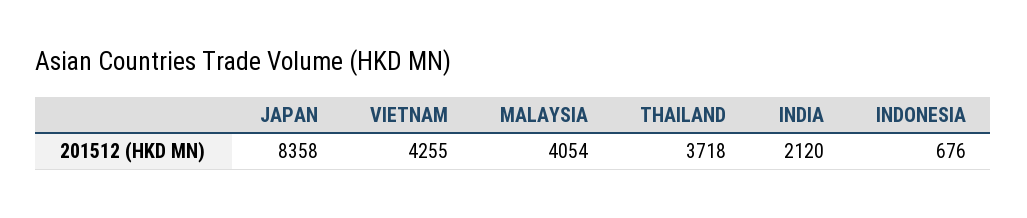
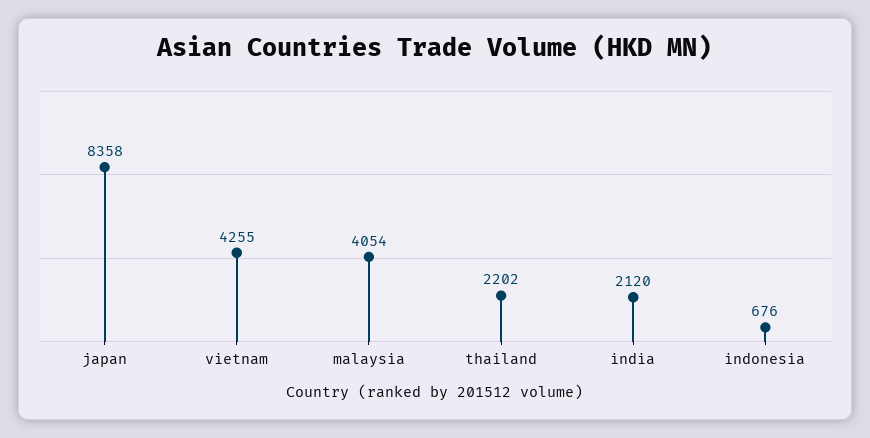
THAILAND: 3718 -> 2202

